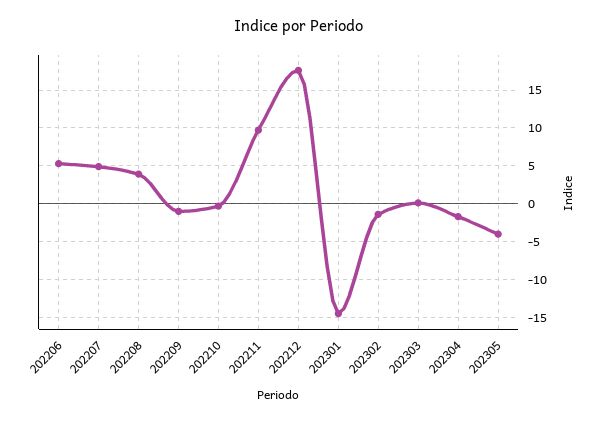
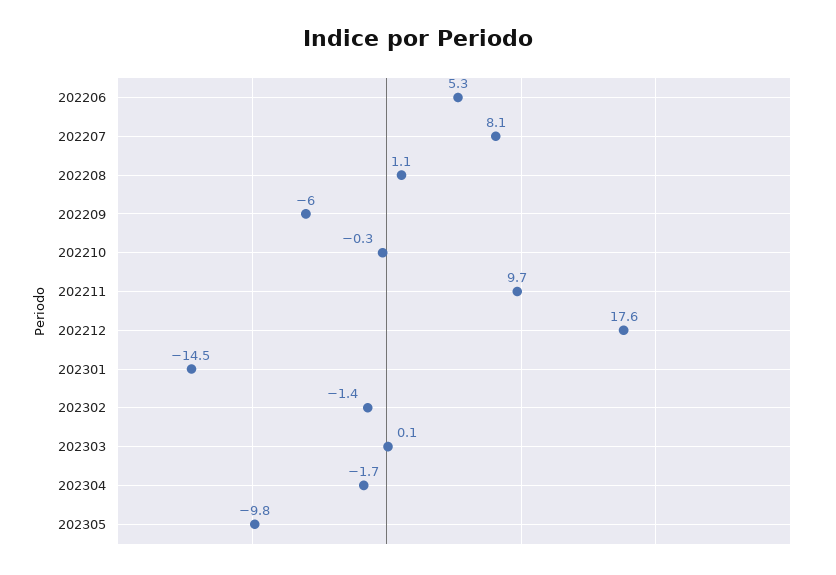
202207: 5 -> 8.1
202208: 4 -> 1.1
202209: -1 -> -6
202305: -4 -> -9.8

